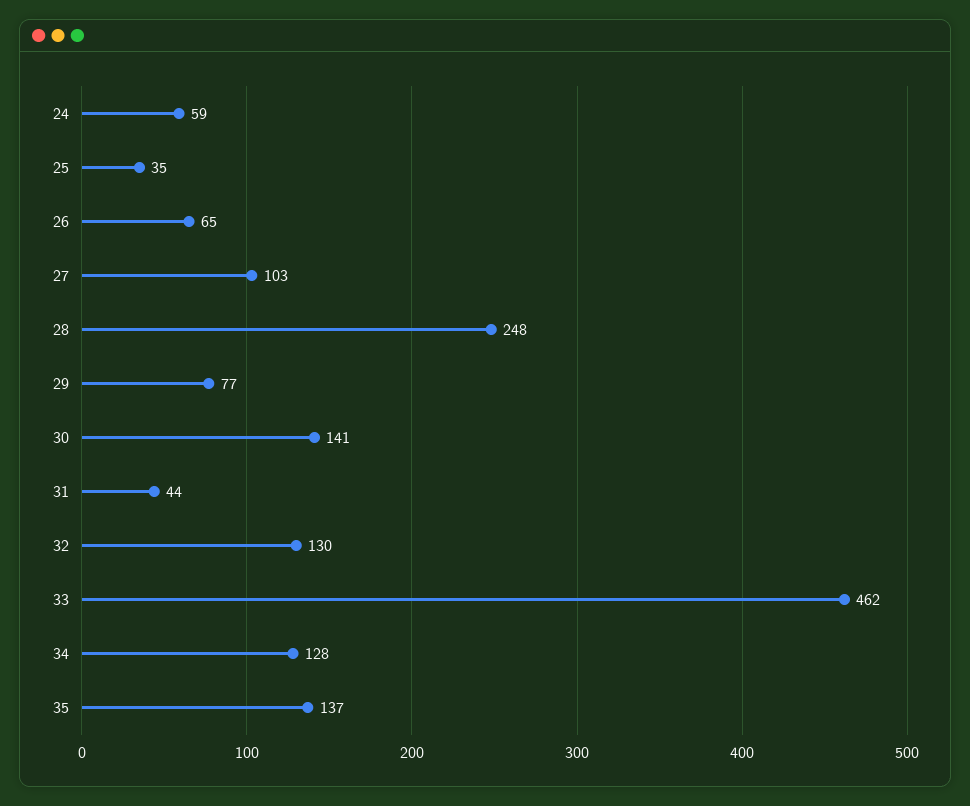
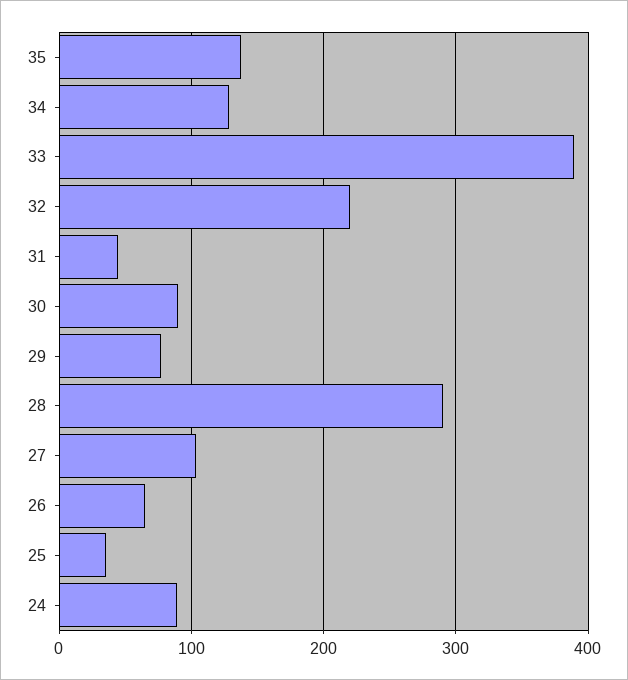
24: 59 -> 90
28: 248 -> 290
30: 141 -> 90
32: 130 -> 220
33: 462 -> 390

